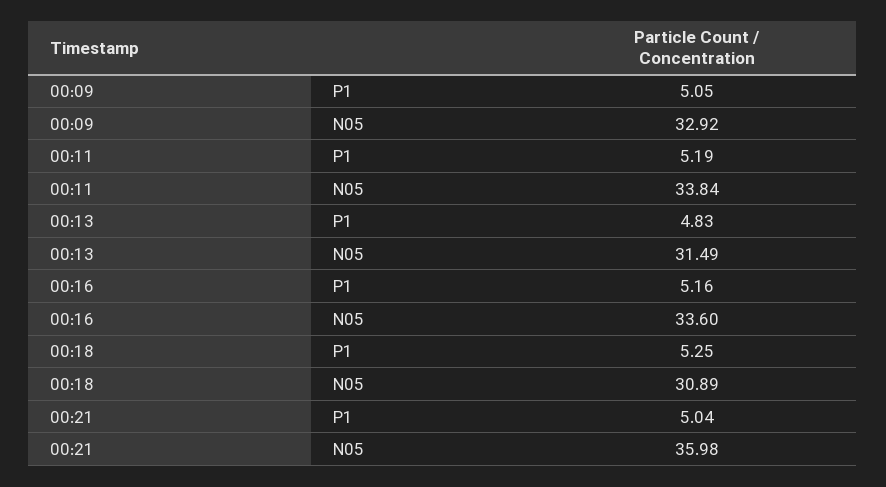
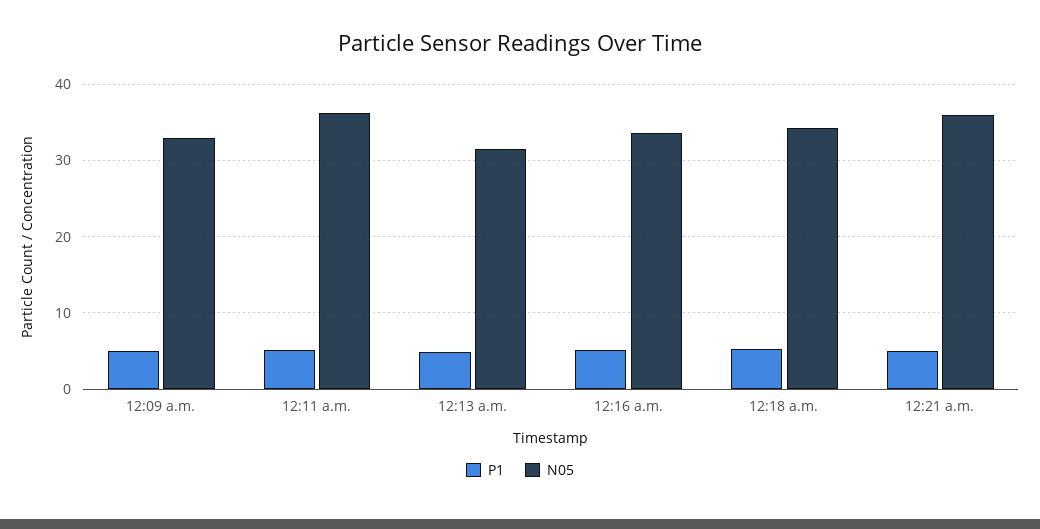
N05, 00:11: 33.84 -> 36
N05, 00:18: 30.89 -> 34

